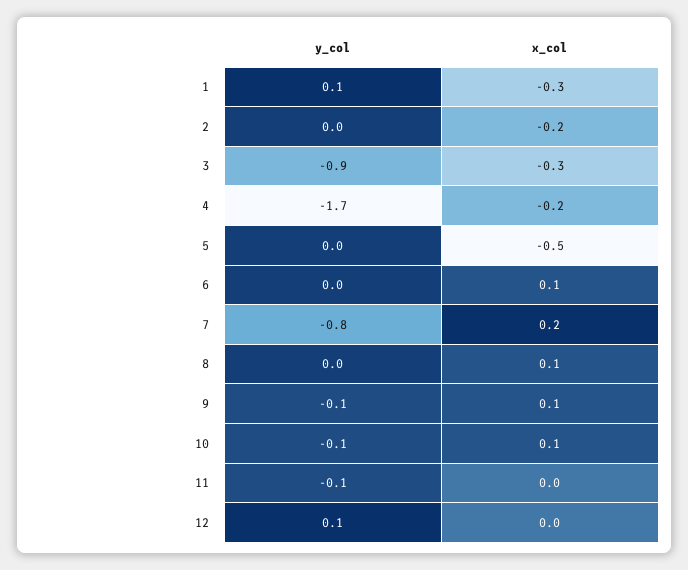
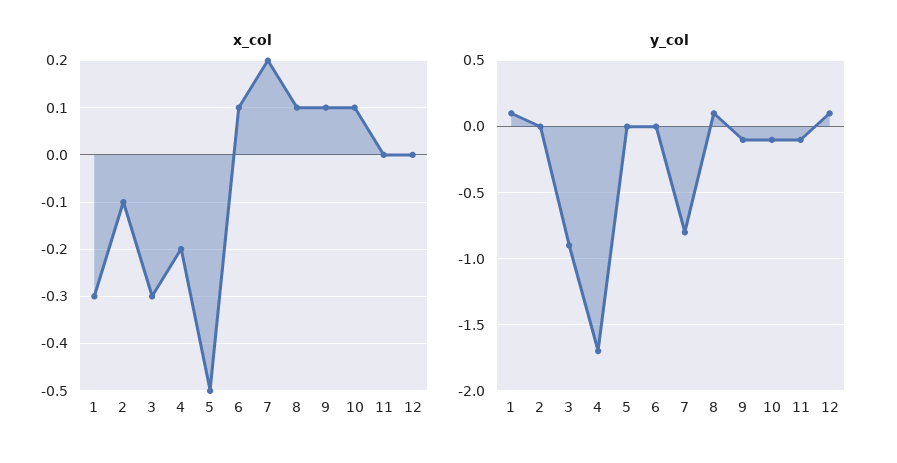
x_col, 2: -0.2 -> -0.1
y_col, 8: 0 -> 0.1

